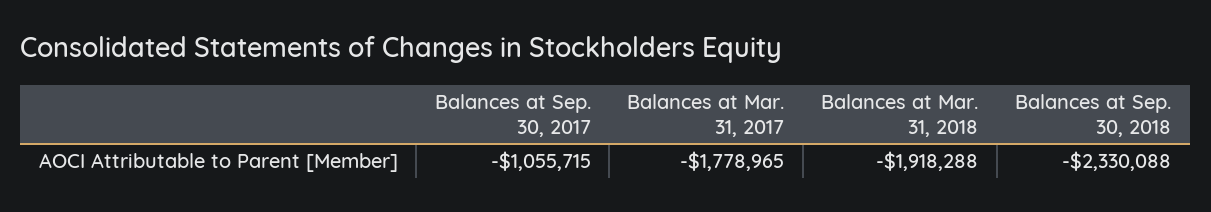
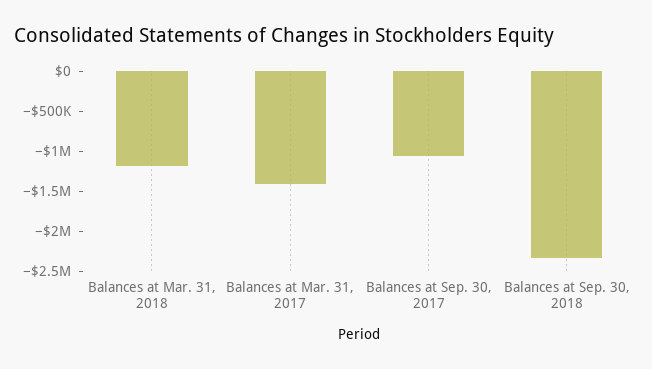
Balances at Mar. 31, 2017: -1778965 -> -1400000
Balances at Mar. 31, 2018: -1918288 -> -1200000

